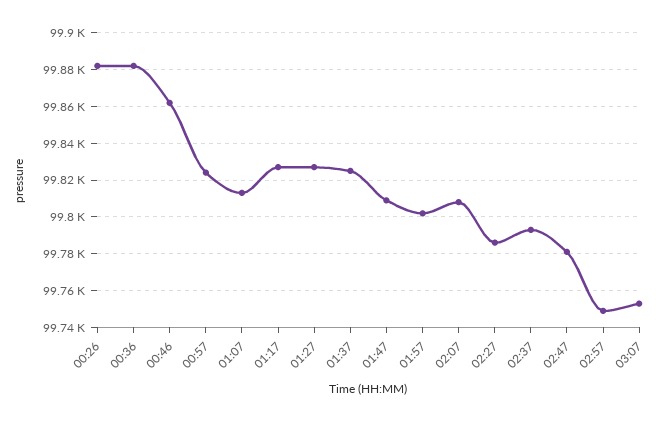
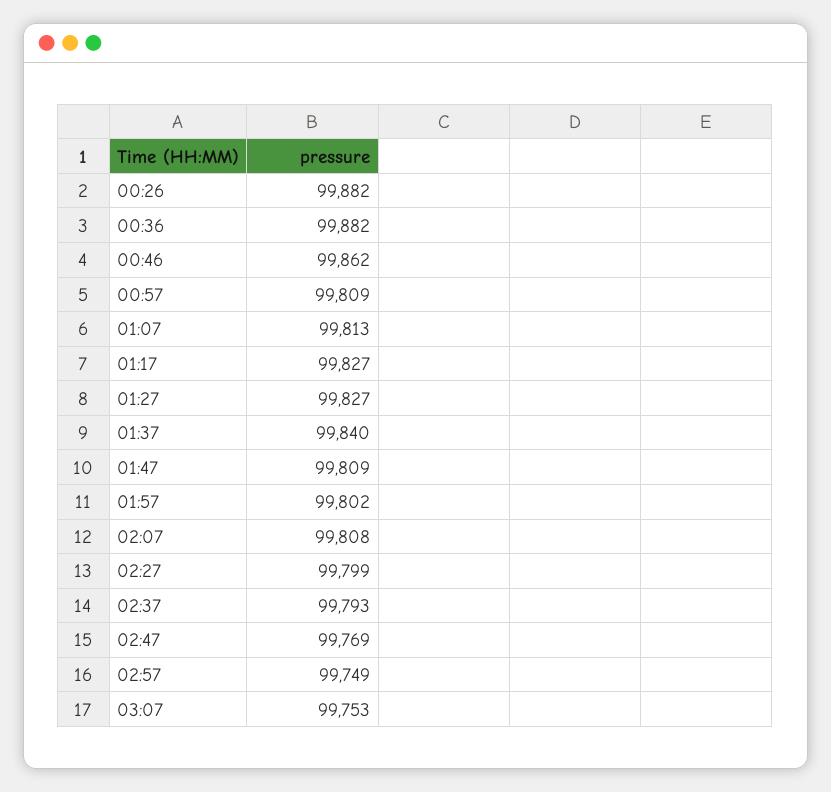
00:57: 99825 -> 99809
01:37: 99825 -> 99840
02:27: 99785 -> 99799
02:47: 99780 -> 99769

